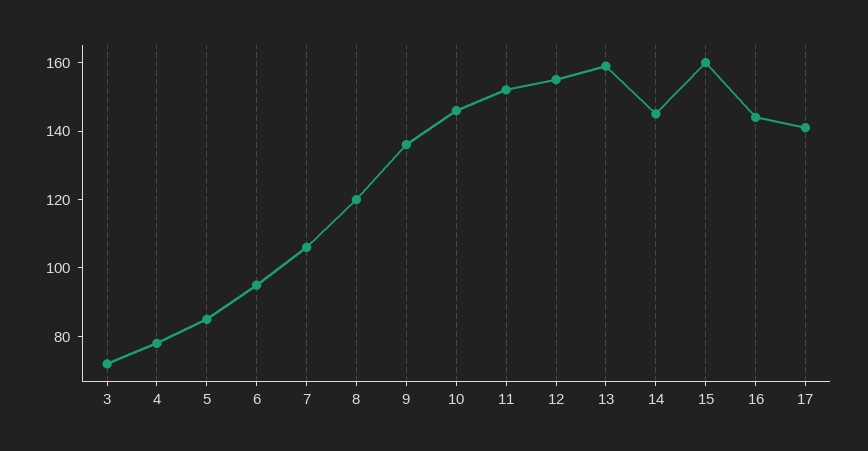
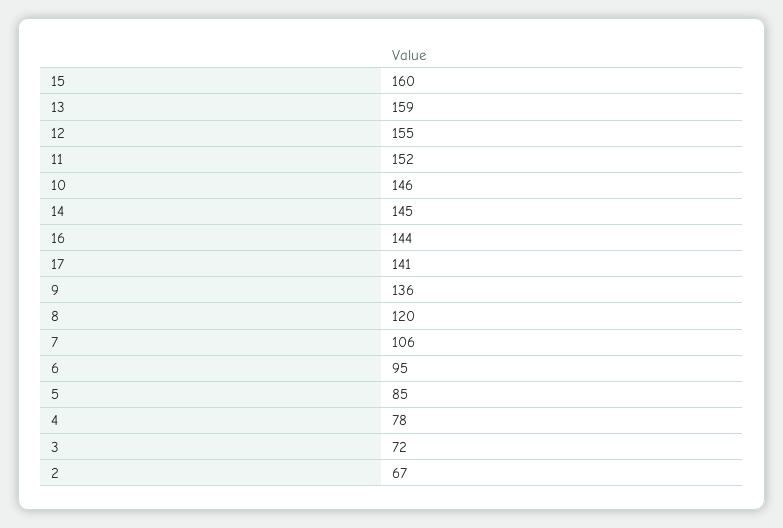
2: none -> 67

